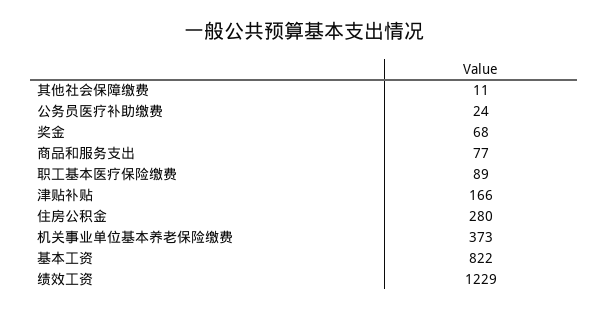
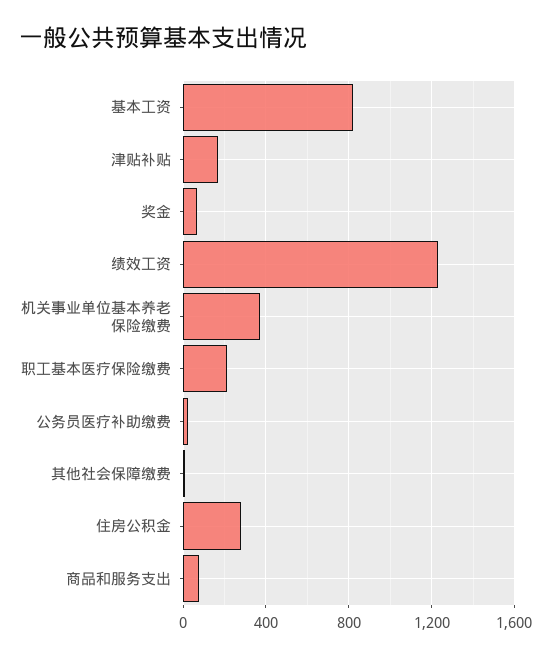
职工基本医疗保险缴费: 89 -> 200

